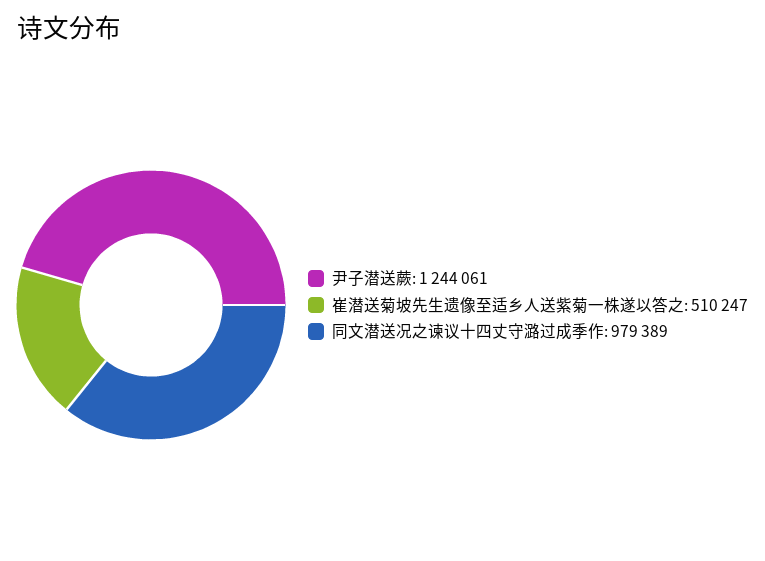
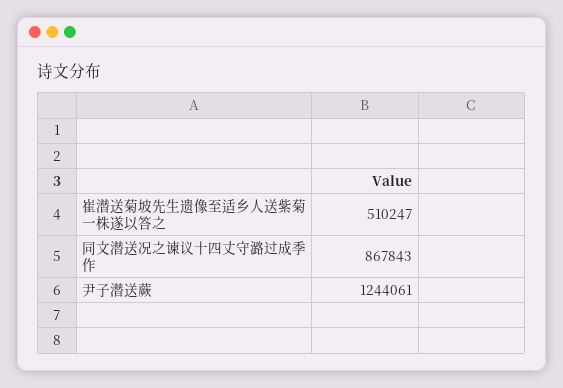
同文潜送况之谏议十四丈守潞过成季作: 979389 -> 867843

